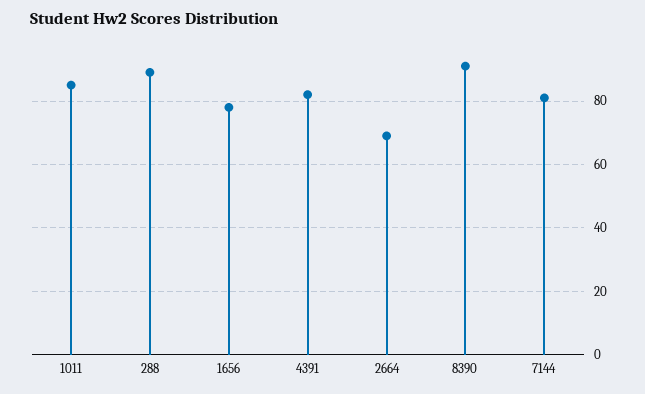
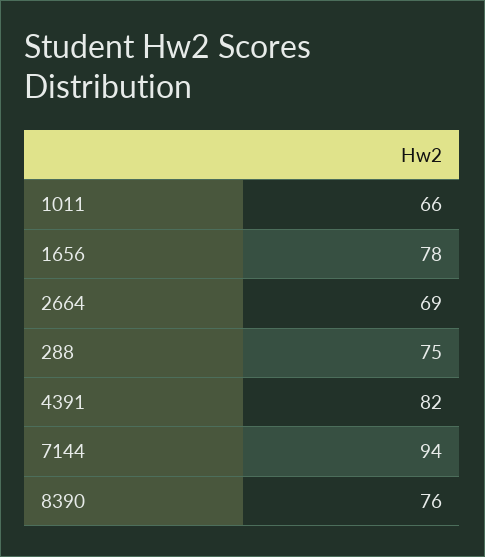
1011: 85 -> 66
288: 90 -> 75
8390: 90 -> 76
7144: 80 -> 94

